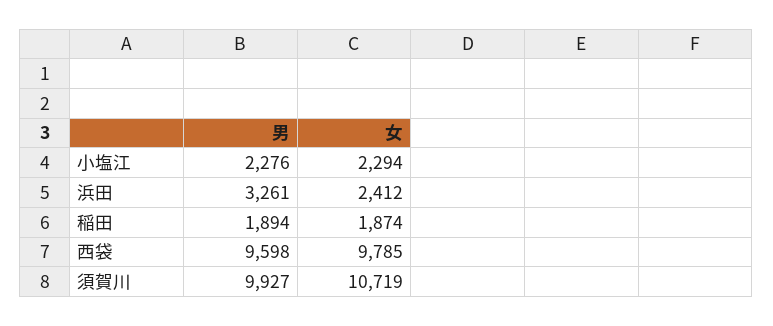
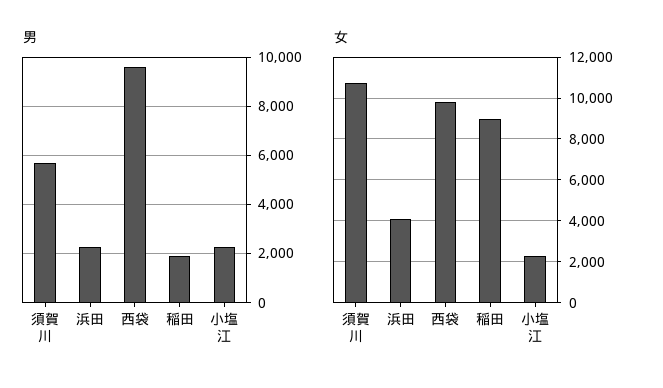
男, 浜田: 3261 -> 2250
女, 浜田: 2412 -> 4000
女, 稲田: 1874 -> 9000
男, 須賀川: 9927 -> 5750

